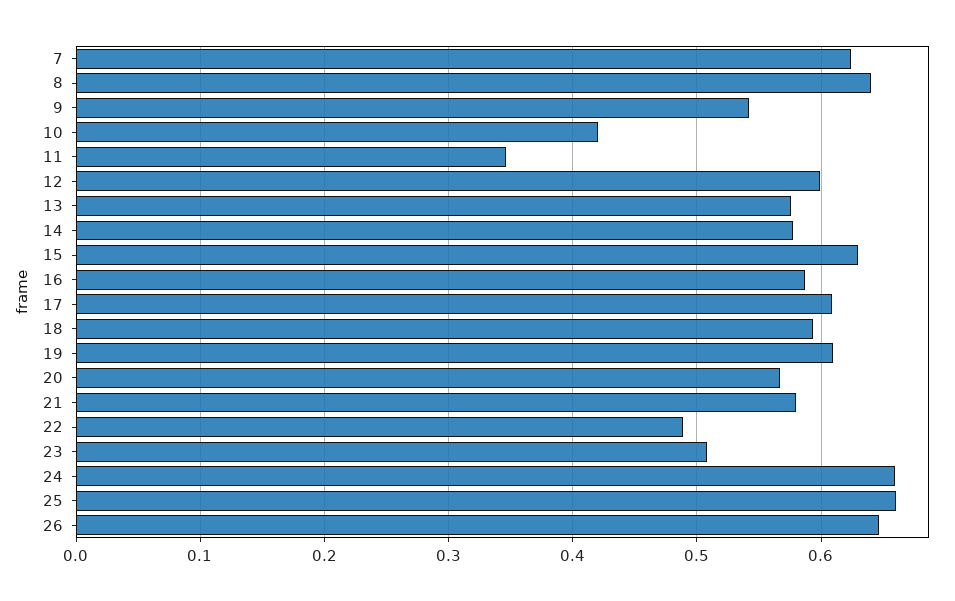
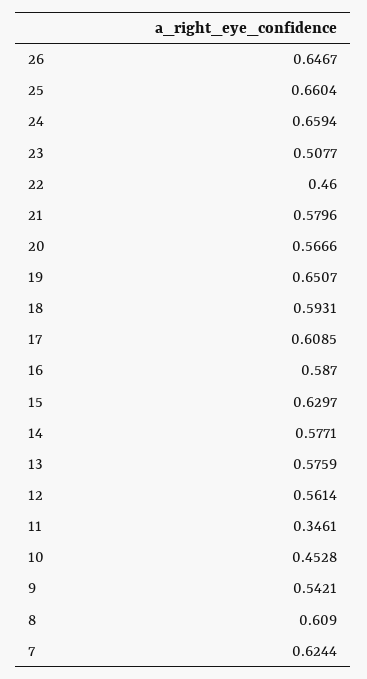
8: 0.64 -> 0.609
10: 0.42 -> 0.4528
12: 0.6 -> 0.5614
19: 0.61 -> 0.6507
22: 0.49 -> 0.46

